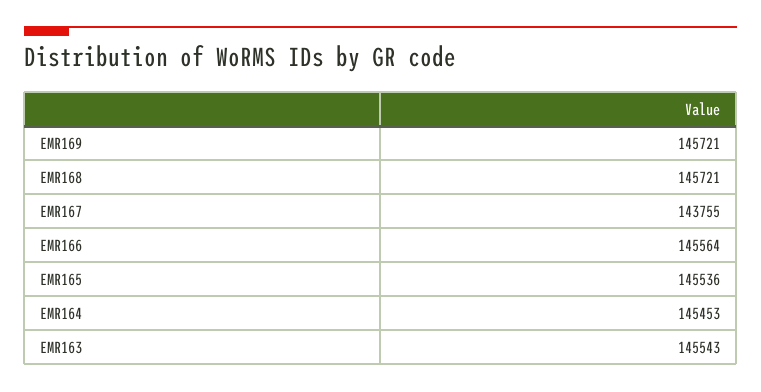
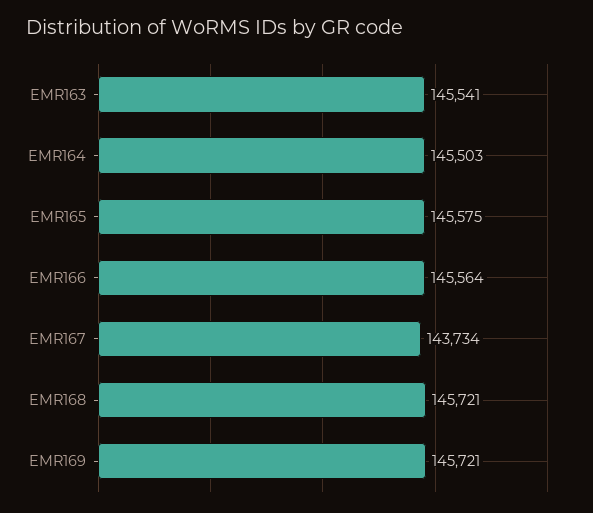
EMR167: 143755 -> 143734
EMR165: 145536 -> 145575
EMR164: 145453 -> 145503
EMR163: 145543 -> 145541

